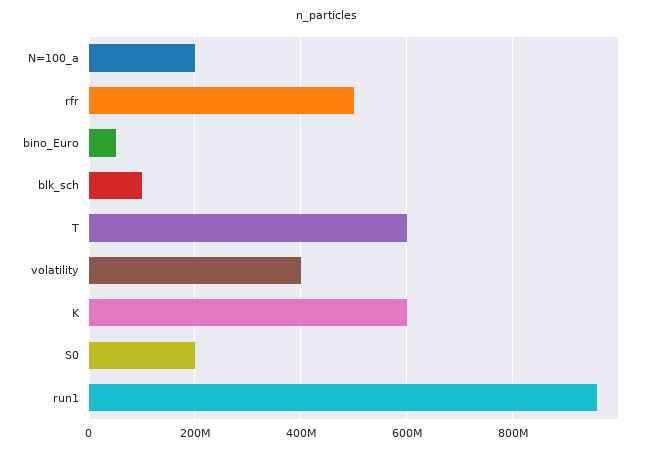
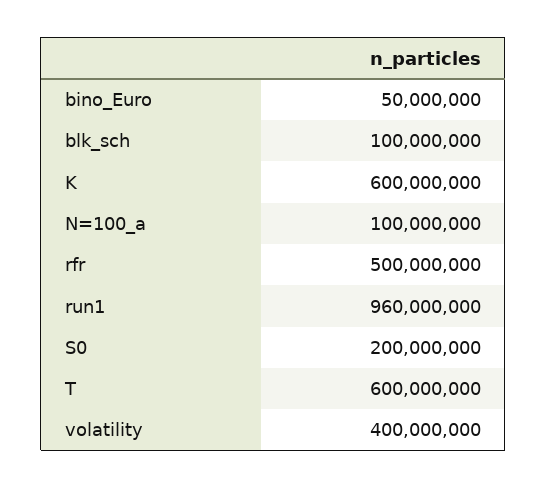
N=100_a: 200000000 -> 100000000

